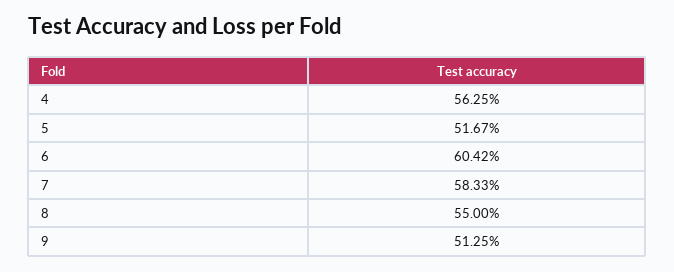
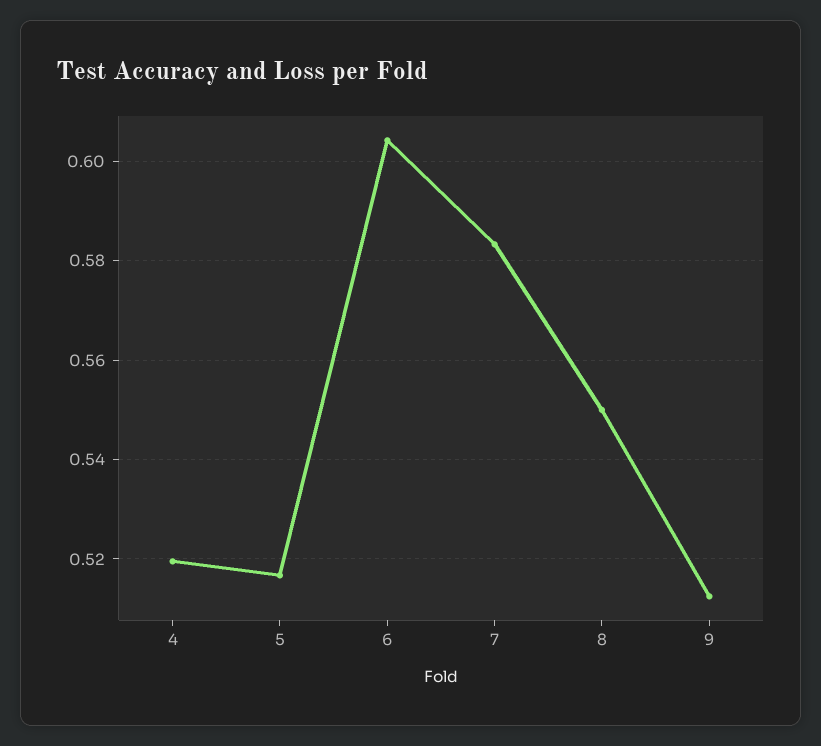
4: 0.5625 -> 0.52

